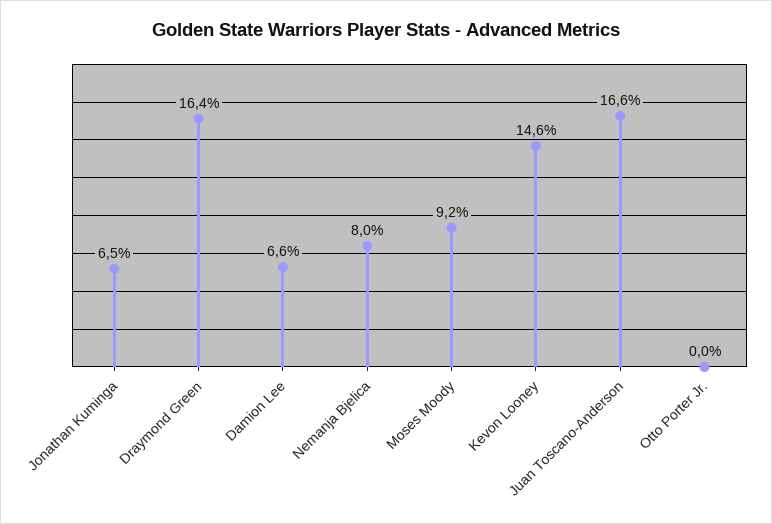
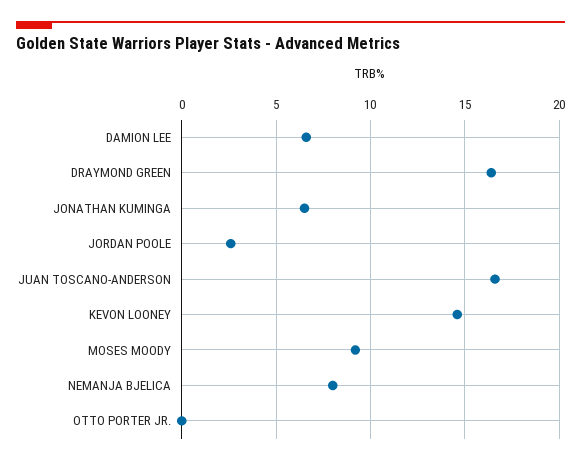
JORDAN POOLE: none -> 2.5

